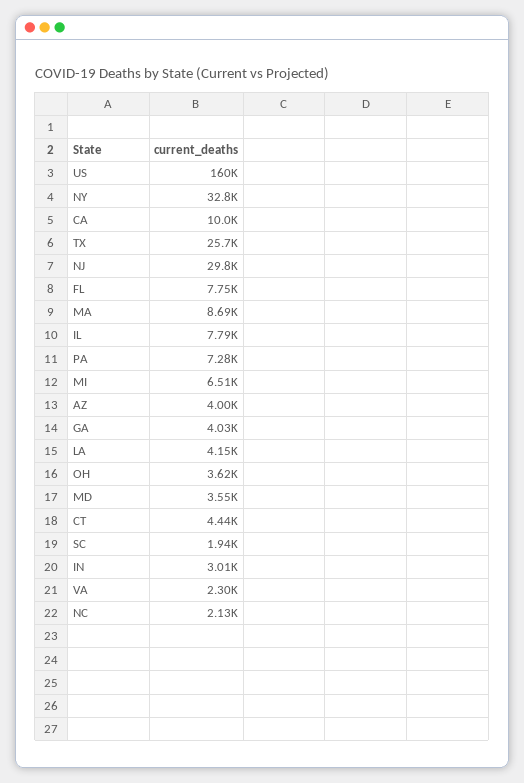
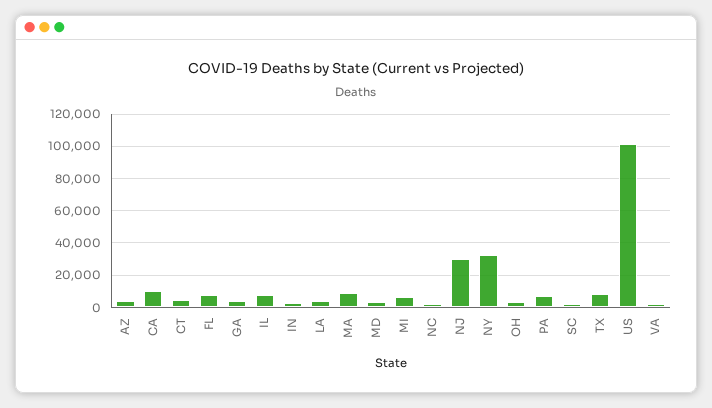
US: 160000 -> 100000
TX: 25700 -> 10000

